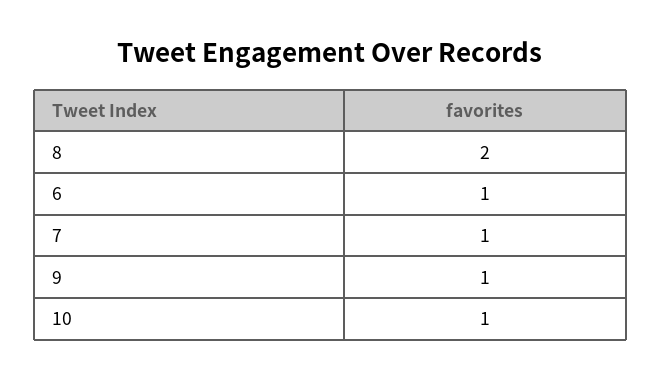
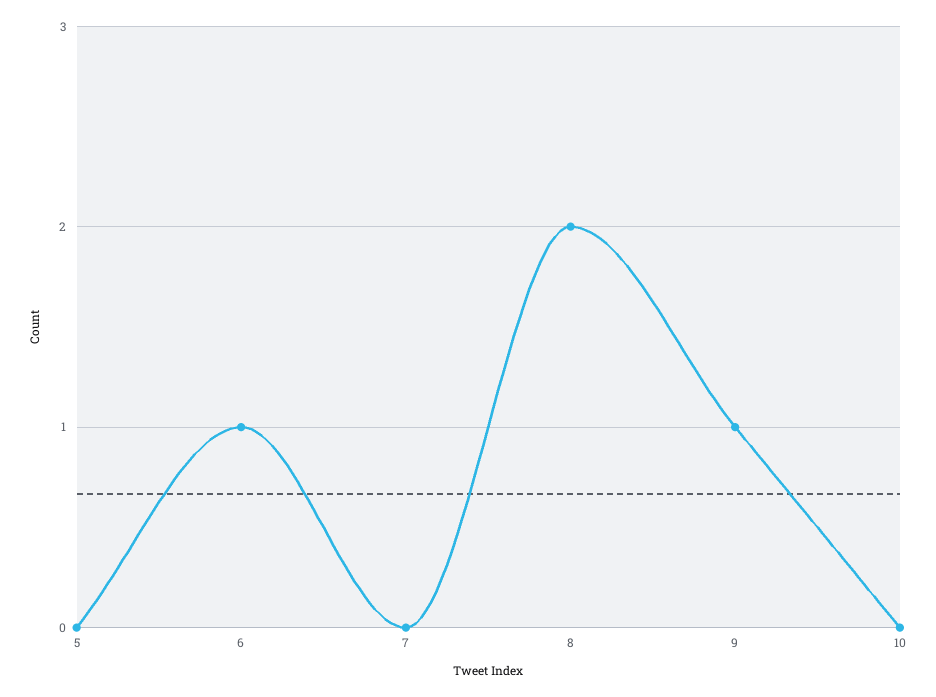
7: 1 -> 0
10: 1 -> 0
5: none -> 0

